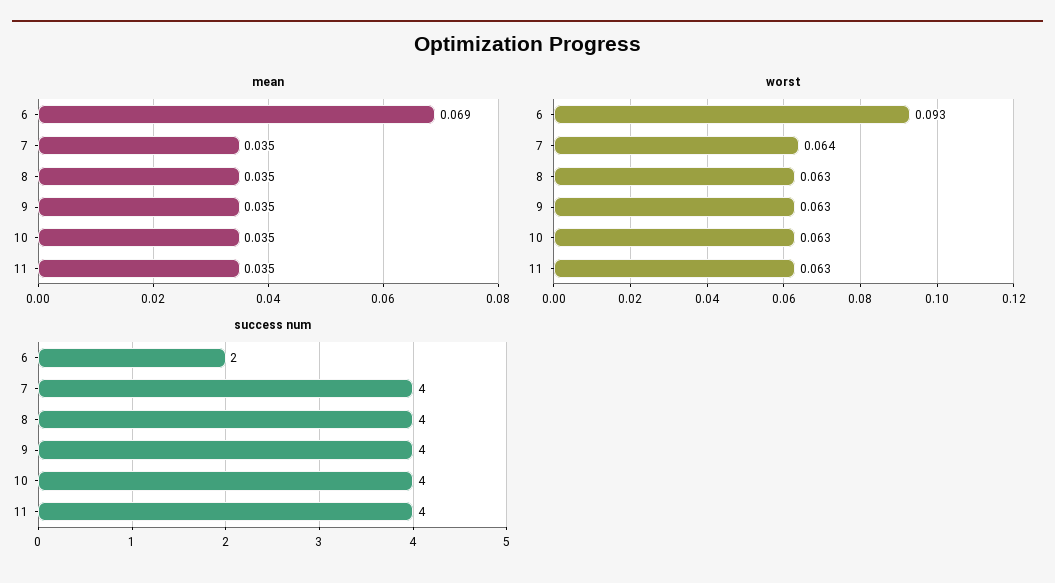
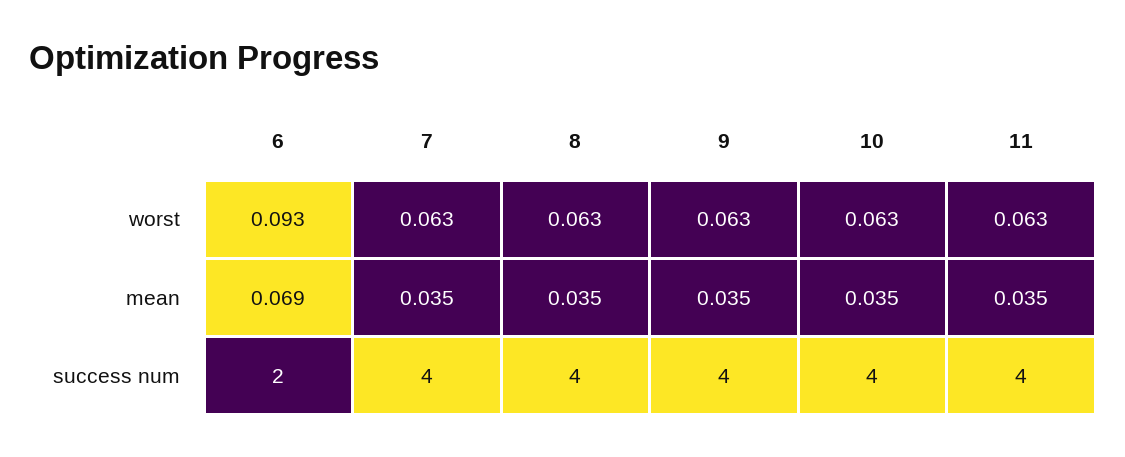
worst, 7: 0.064 -> 0.063

